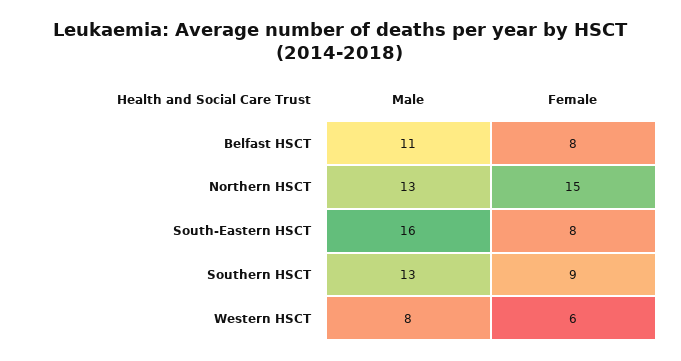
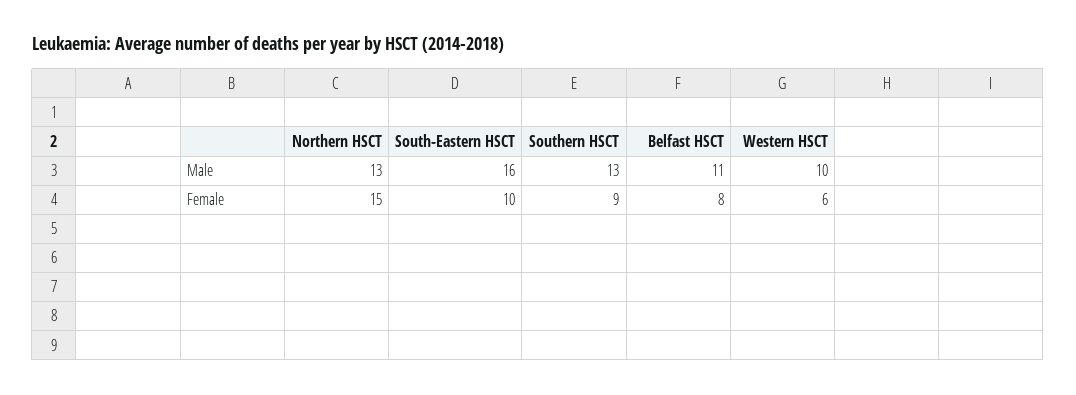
Female, South-Eastern HSCT: 8 -> 10
Male, Western HSCT: 8 -> 10

